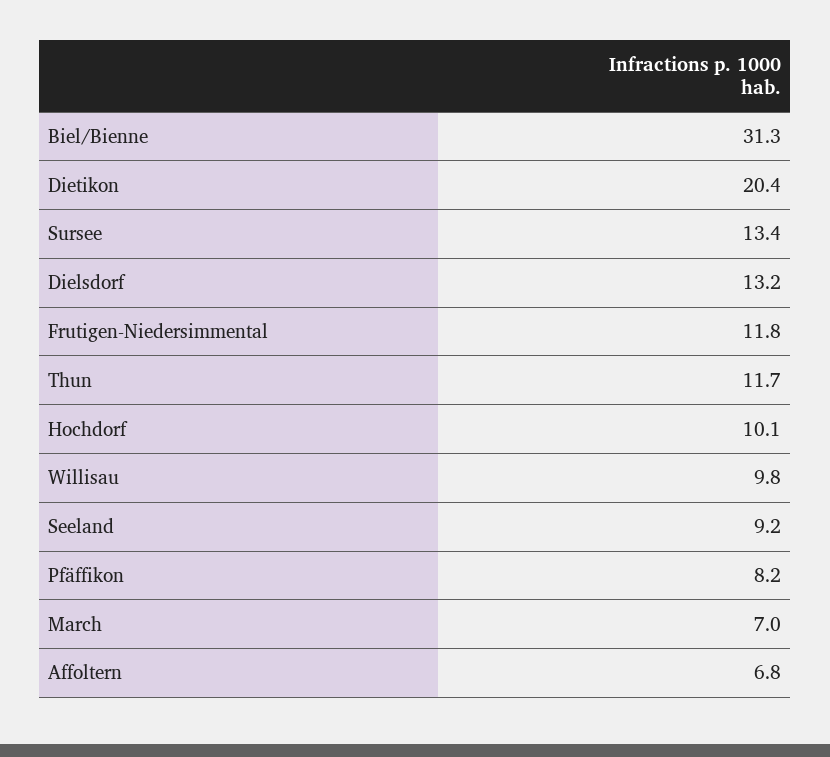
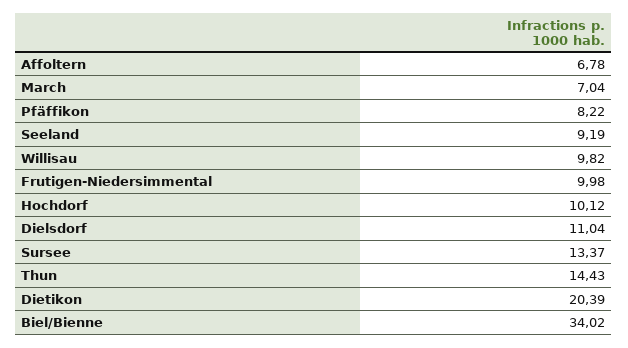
Biel/Bienne: 31.3 -> 34.02
Dielsdorf: 13.2 -> 11.04
Frutigen-Niedersimmental: 11.8 -> 9.98
Thun: 11.7 -> 14.43

